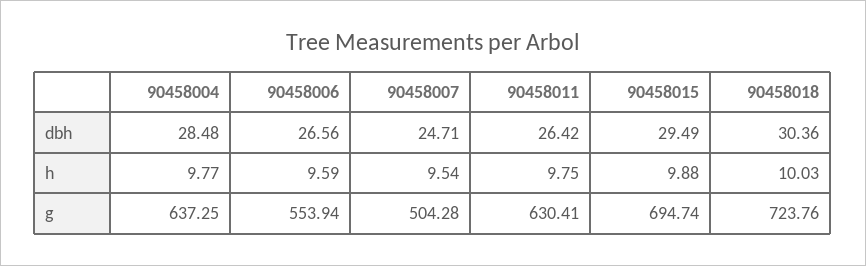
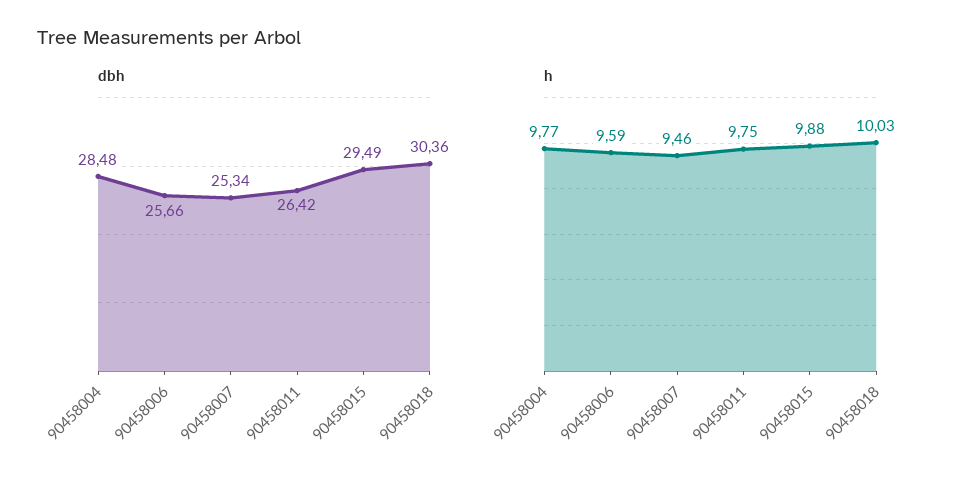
dbh, 90458006: 26.56 -> 25.66
dbh, 90458007: 24.71 -> 25.34
h, 90458007: 9.54 -> 9.46
g, 90458004: 637.25 -> none
g, 90458006: 553.94 -> none
g, 90458007: 504.28 -> none
g, 90458011: 630.41 -> none
g, 90458015: 694.74 -> none
g, 90458018: 723.76 -> none

